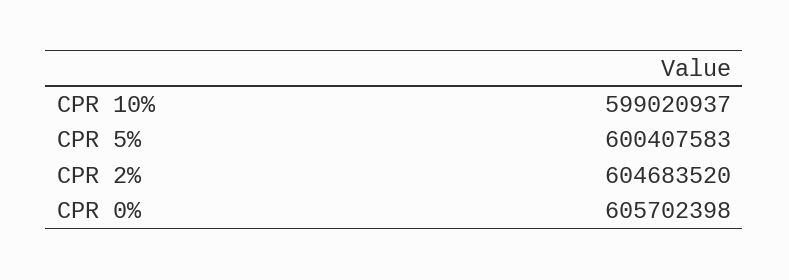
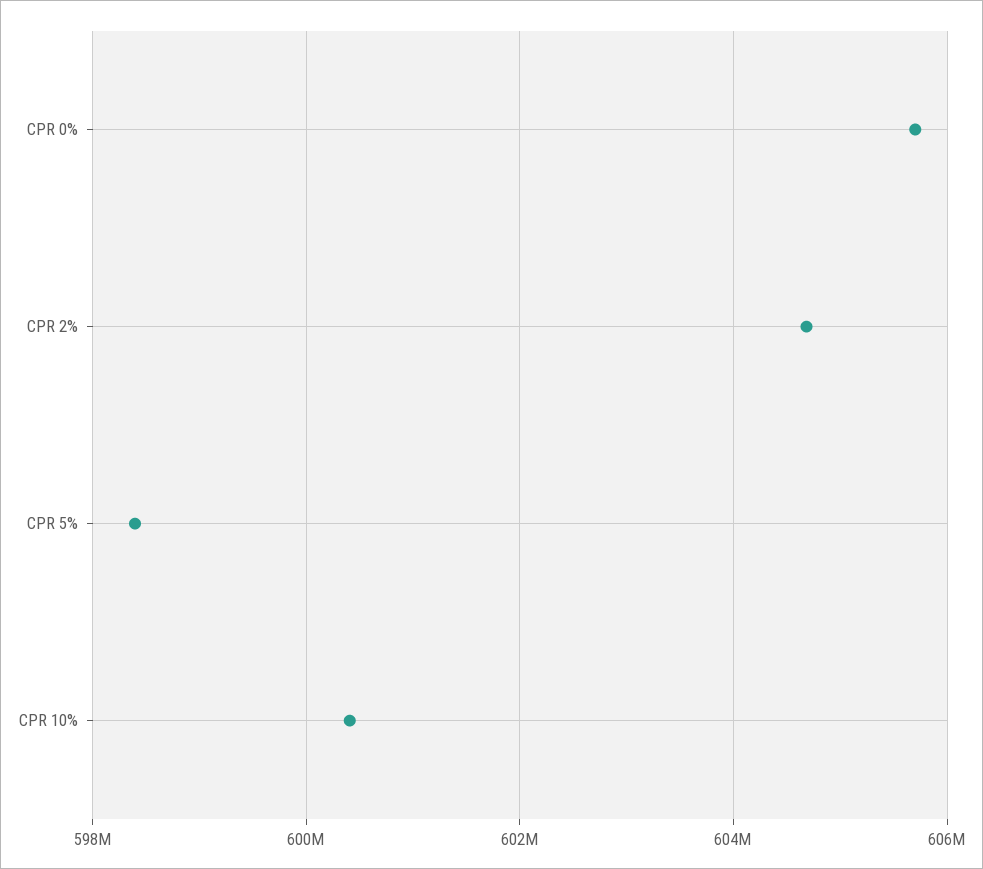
CPR 10%: 599020937 -> 600400000
CPR 5%: 600407583 -> 598400000

